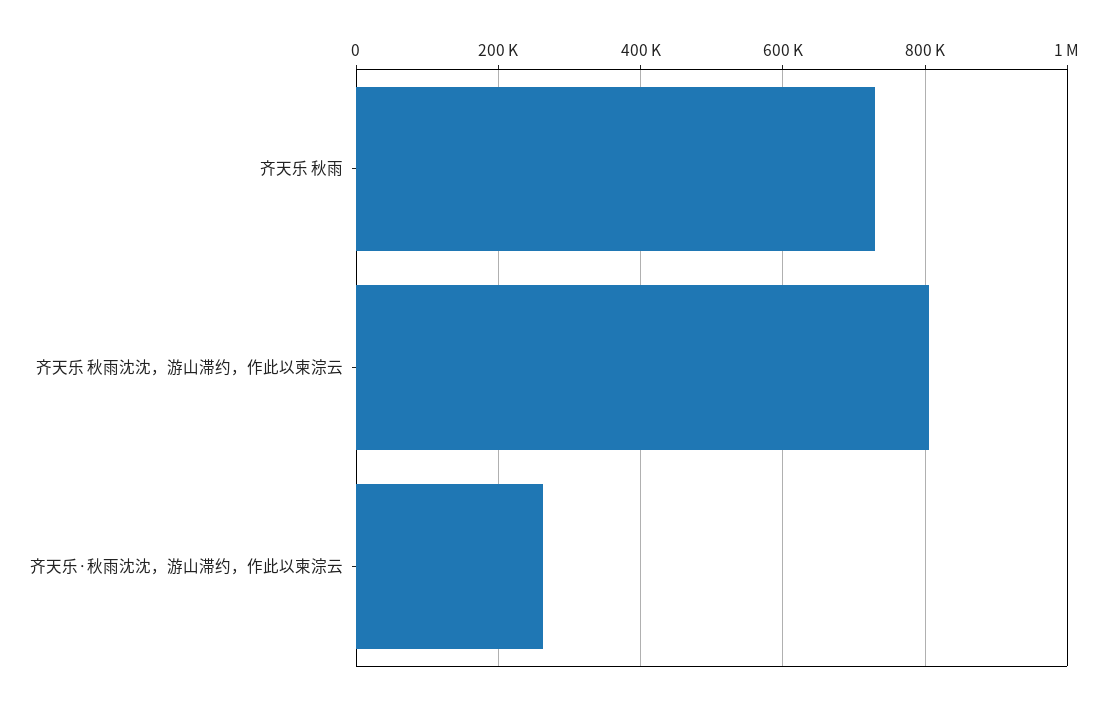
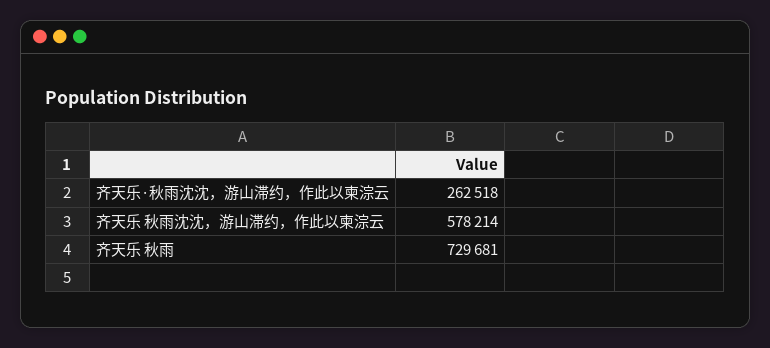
齐天乐 秋雨沈沈，游山滞约，作此以柬淙云: 800000 -> 578214

